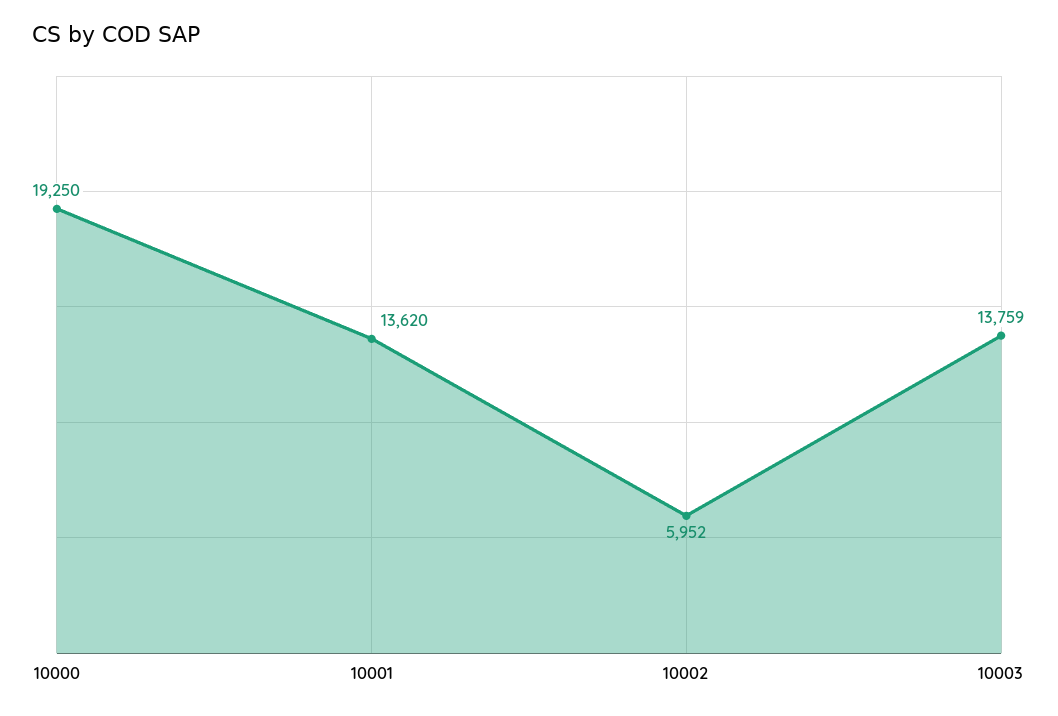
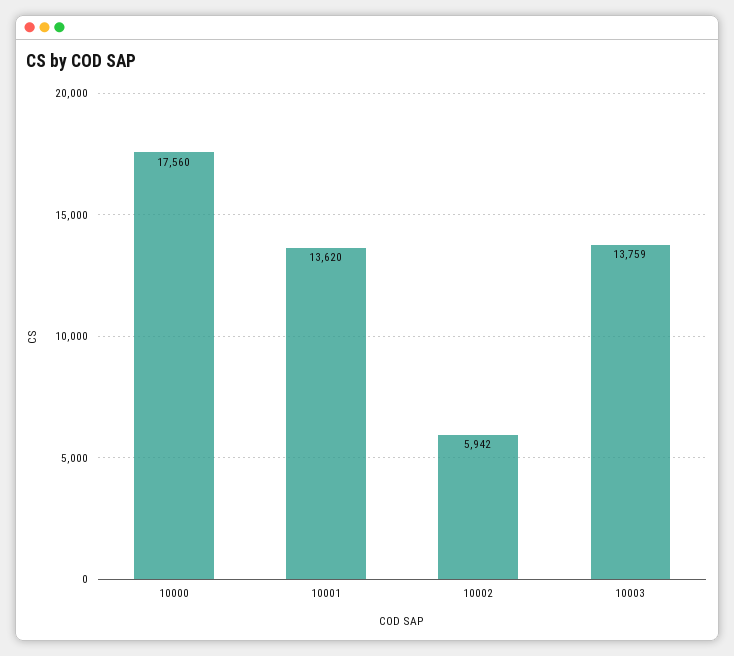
10000: 19250 -> 17560
10002: 5952 -> 5942

